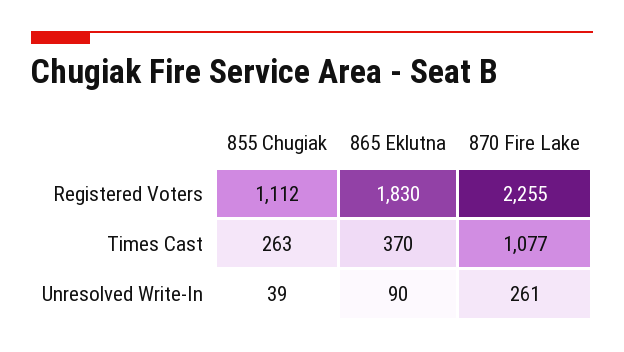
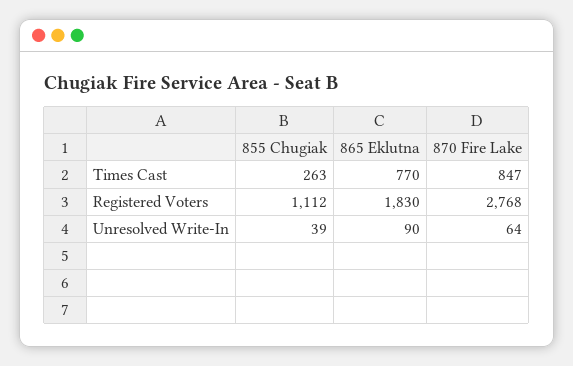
870 Fire Lake, Registered Voters: 2255 -> 2768
865 Eklutna, Times Cast: 370 -> 770
870 Fire Lake, Times Cast: 1077 -> 847
870 Fire Lake, Unresolved Write-In: 261 -> 64

